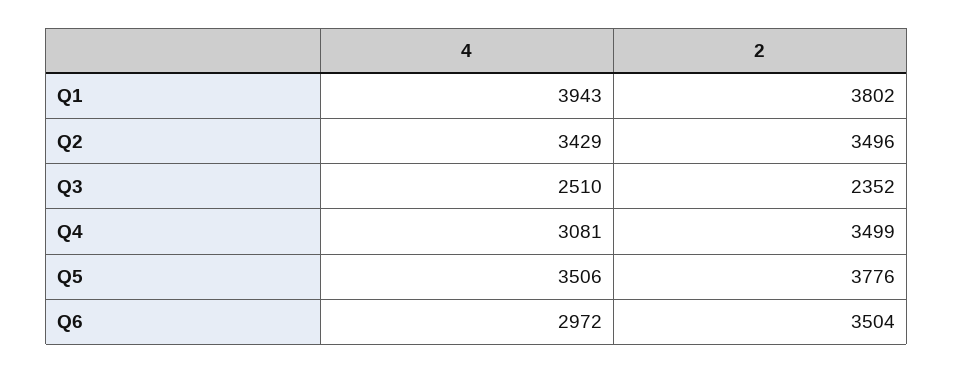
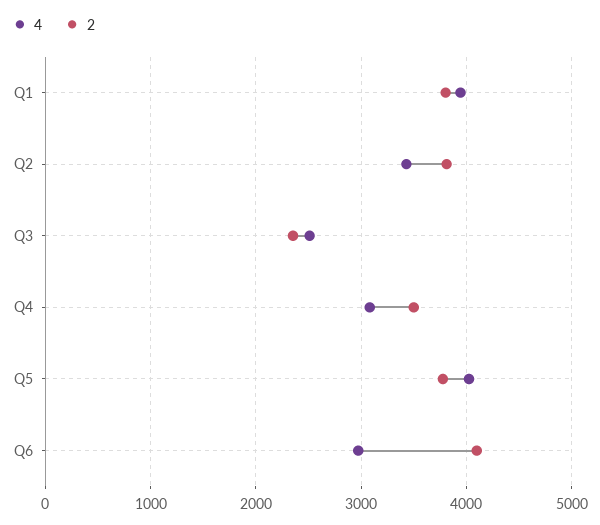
2, Q2: 3496 -> 3800
4, Q5: 3506 -> 4000
2, Q6: 3504 -> 4100

